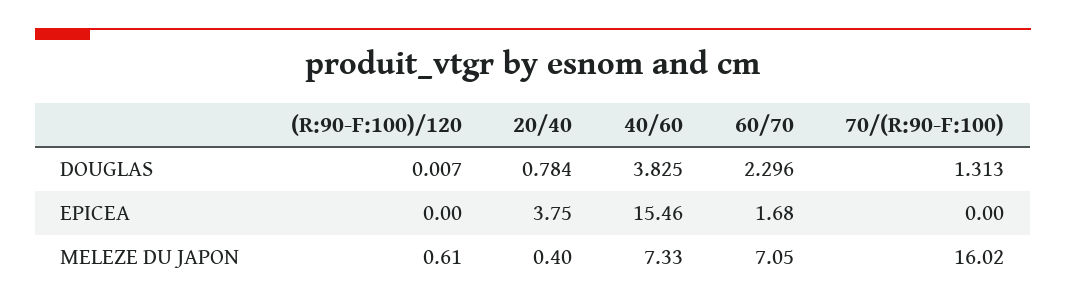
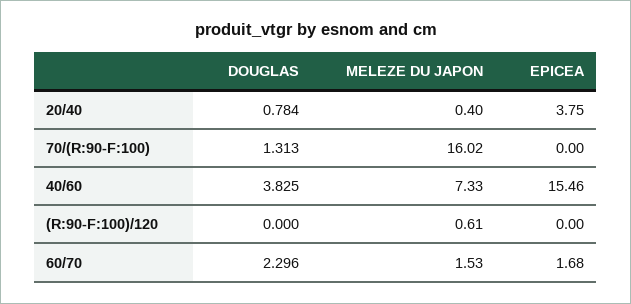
(R:90-F:100)/120, DOUGLAS: 0.007 -> 0
60/70, MELEZE DU JAPON: 7.05 -> 1.53

